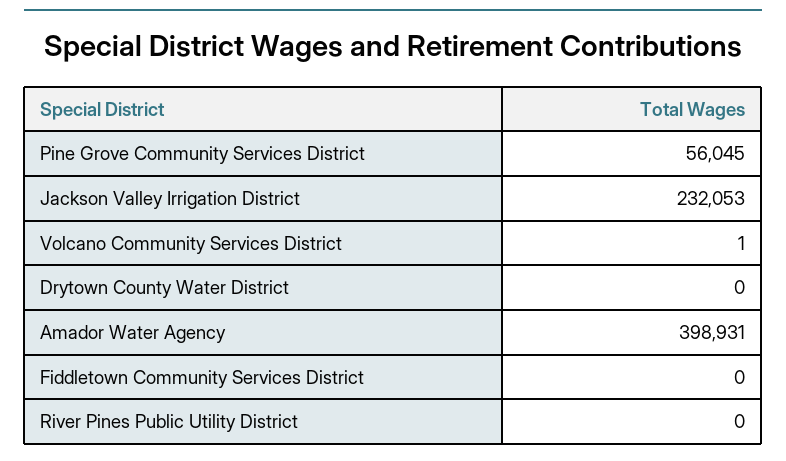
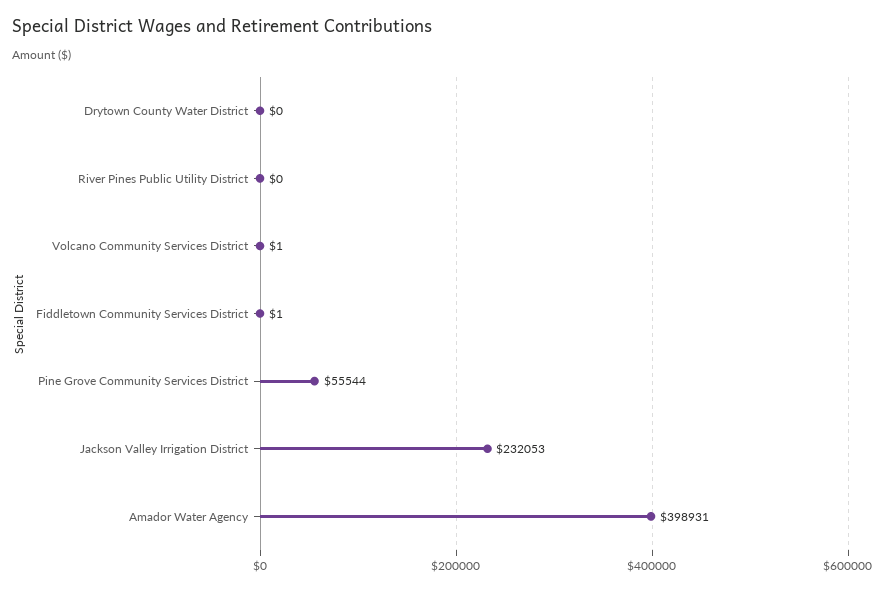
Pine Grove Community Services District: 56045 -> 55544
Fiddletown Community Services District: 0 -> 1

